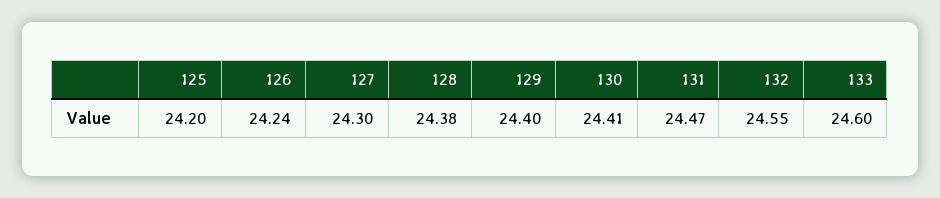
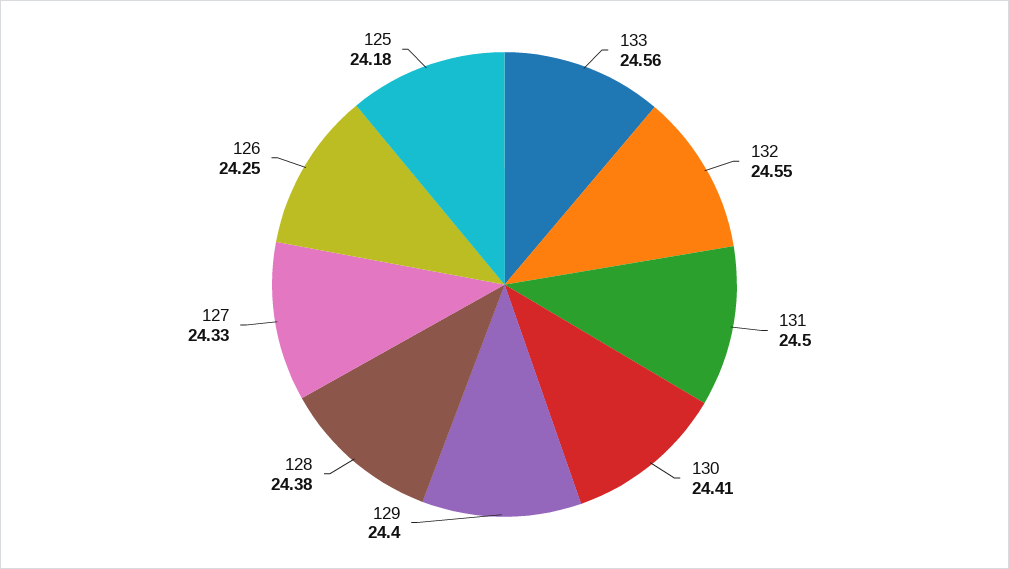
125: 24.2 -> 24.18
126: 24.24 -> 24.25
127: 24.3 -> 24.33
131: 24.47 -> 24.5
133: 24.6 -> 24.56

